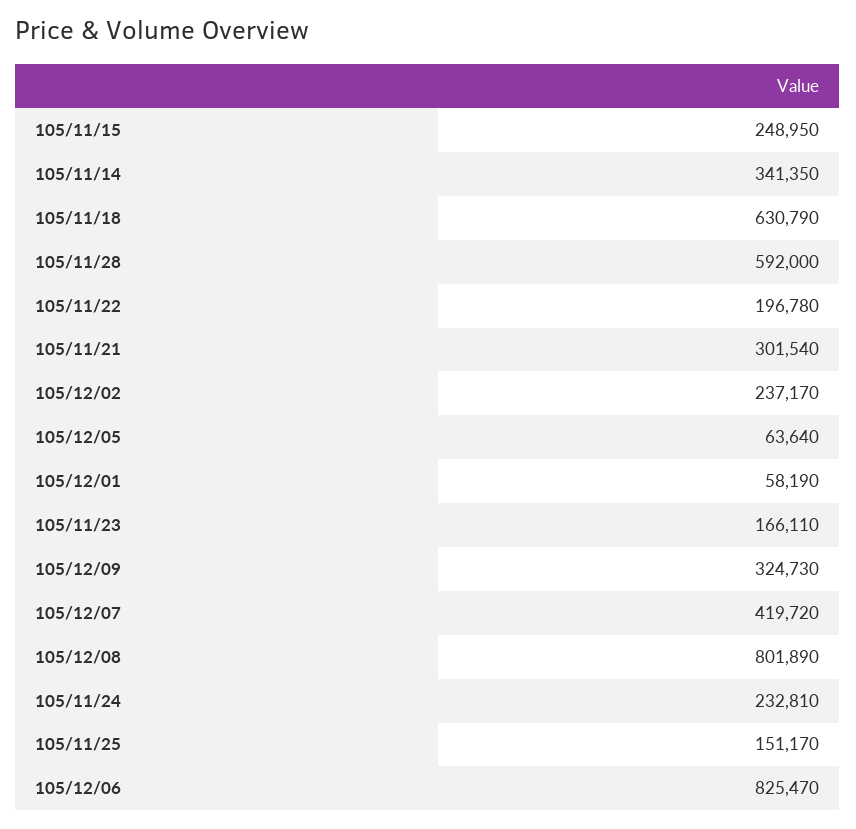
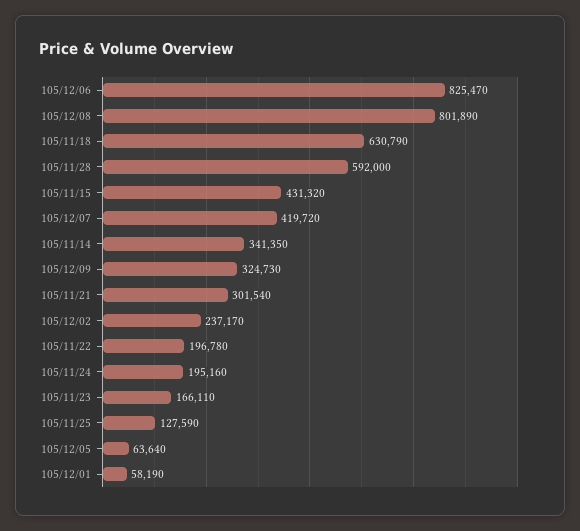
105/11/15: 248950 -> 431320
105/11/24: 232810 -> 195160
105/11/25: 151170 -> 127590

